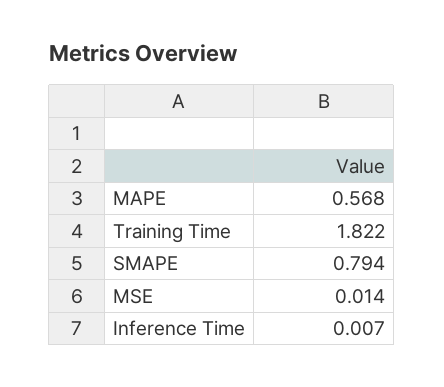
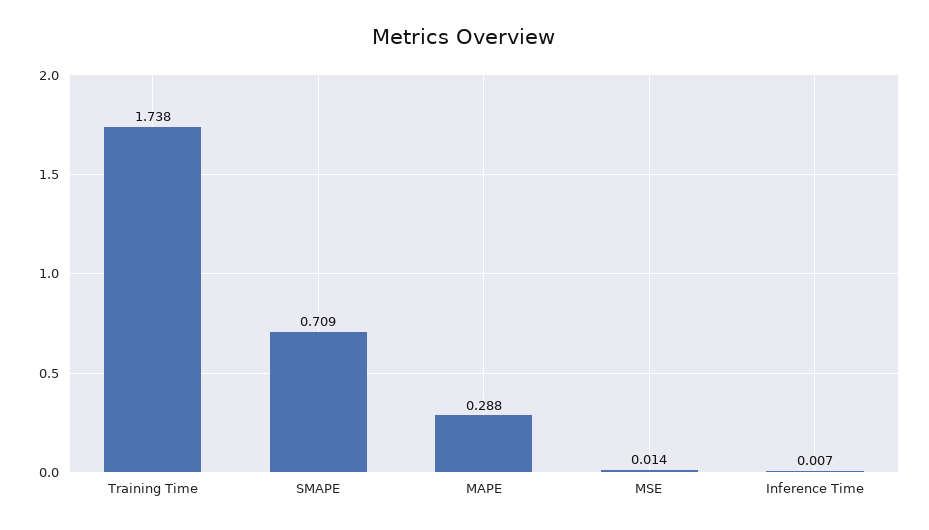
MAPE: 0.568 -> 0.288
Training Time: 1.822 -> 1.738
SMAPE: 0.794 -> 0.709

